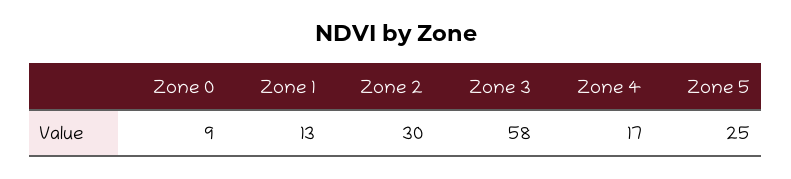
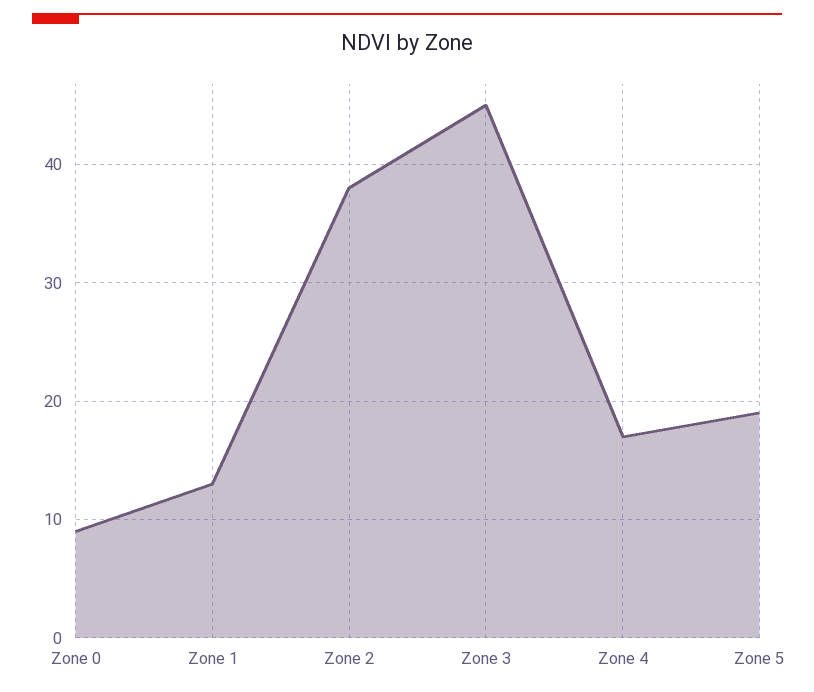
Zone 2: 30 -> 38
Zone 3: 58 -> 45
Zone 5: 25 -> 19

